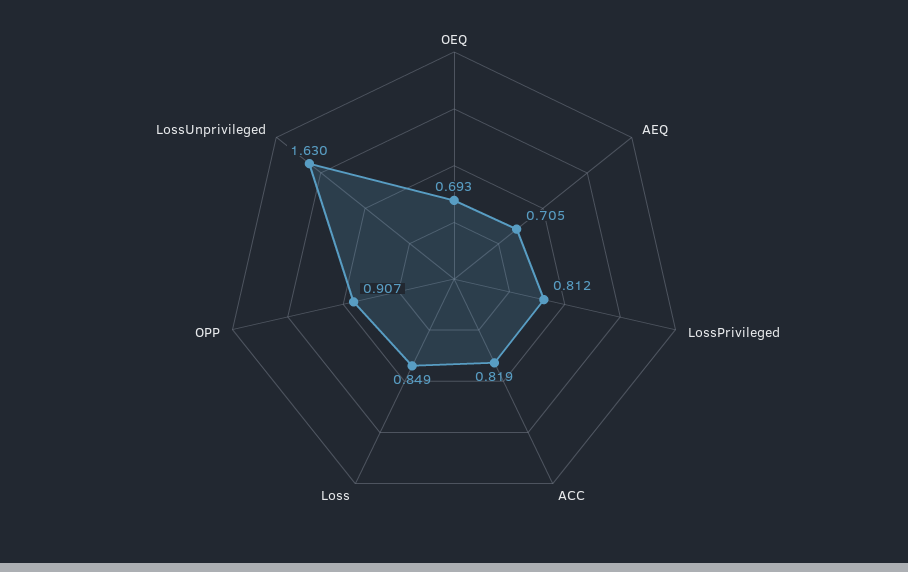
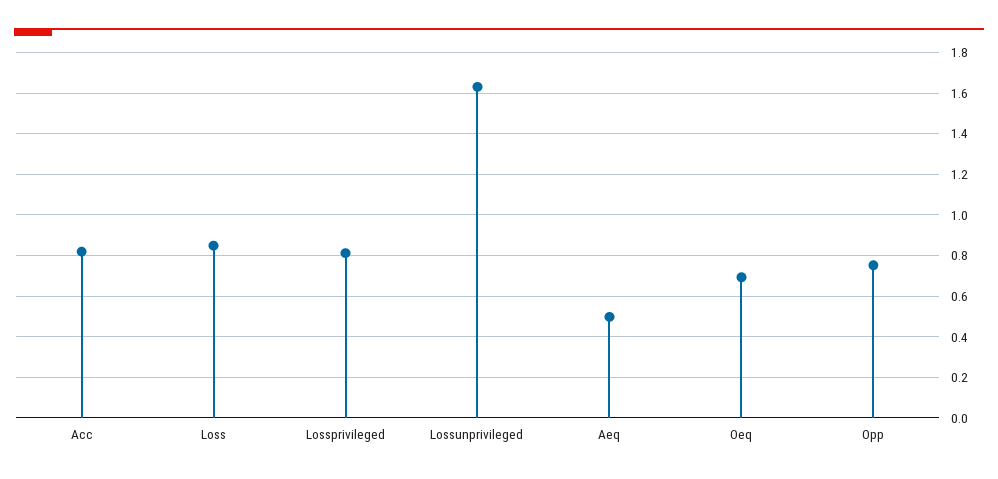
AEQ: 0.705 -> 0.5
OPP: 0.907 -> 0.75

